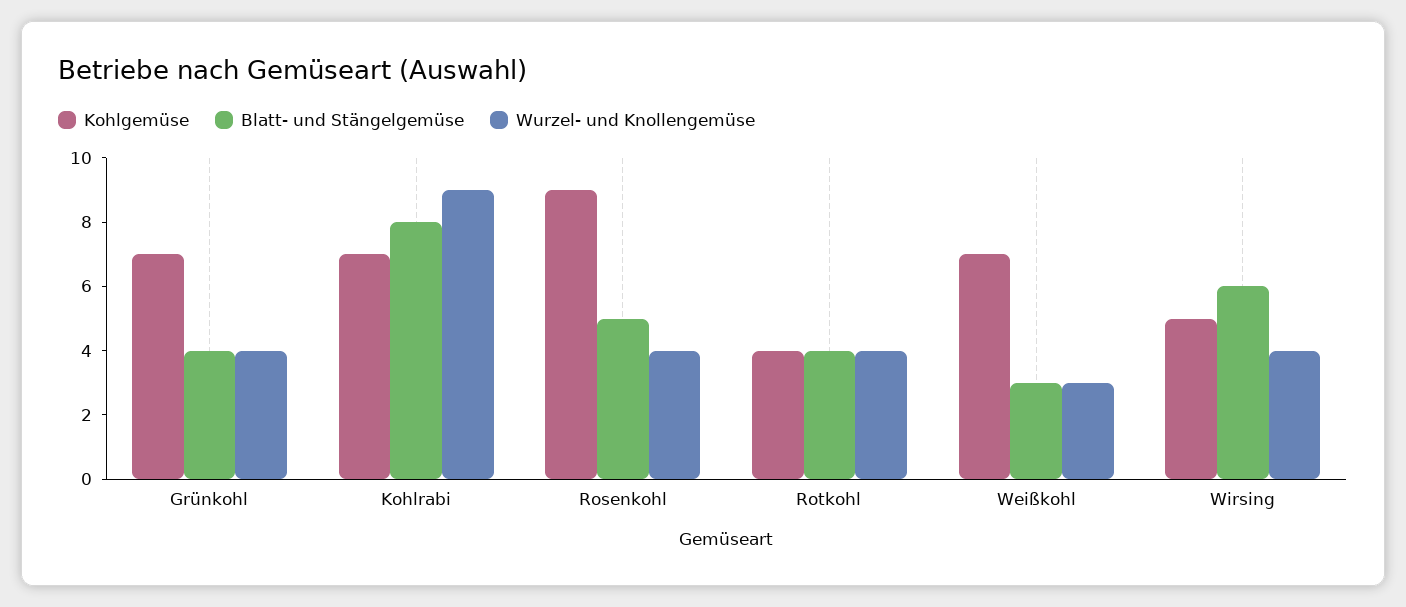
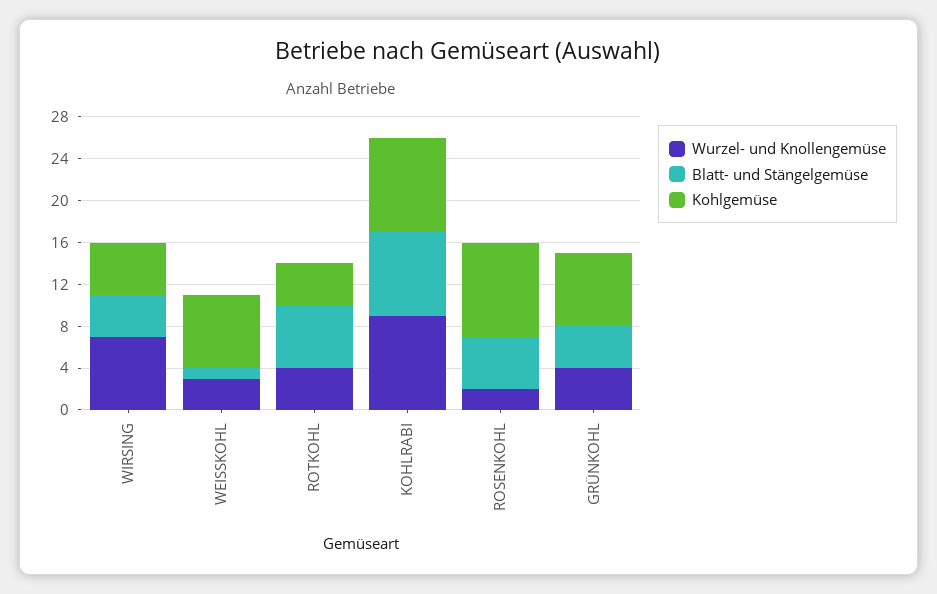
Kohlgemüse, Kohlrabi: 7 -> 9
Wurzel- und Knollengemüse, Rosenkohl: 4 -> 2
Blatt- und Stängelgemüse, Rotkohl: 4 -> 6
Blatt- und Stängelgemüse, Weißkohl: 3 -> 1
Blatt- und Stängelgemüse, Wirsing: 6 -> 4
Wurzel- und Knollengemüse, Wirsing: 4 -> 7

